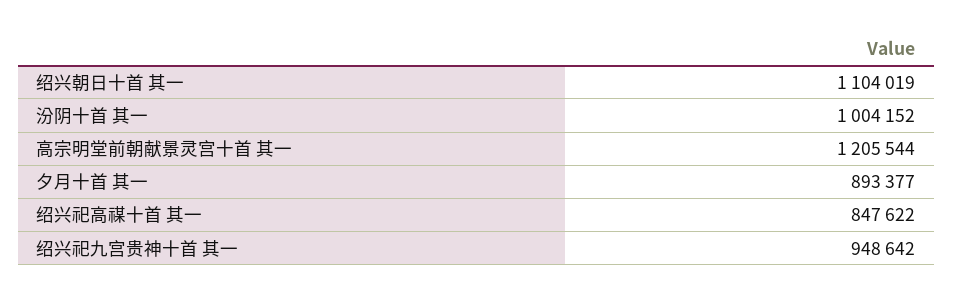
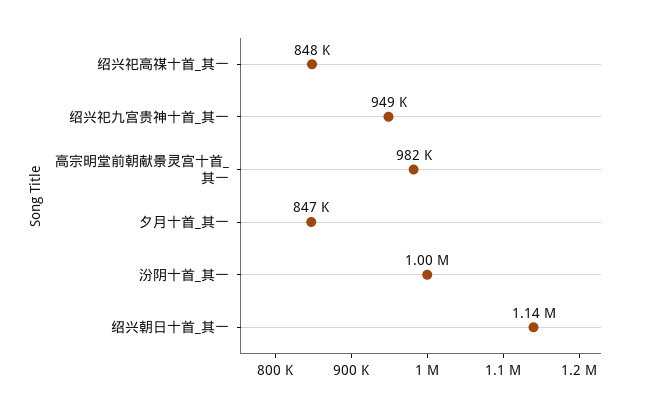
绍兴朝日十首 其一: 1104019 -> 1140000
高宗明堂前朝献景灵宫十首 其一: 1205544 -> 982000
夕月十首 其一: 893377 -> 847000

